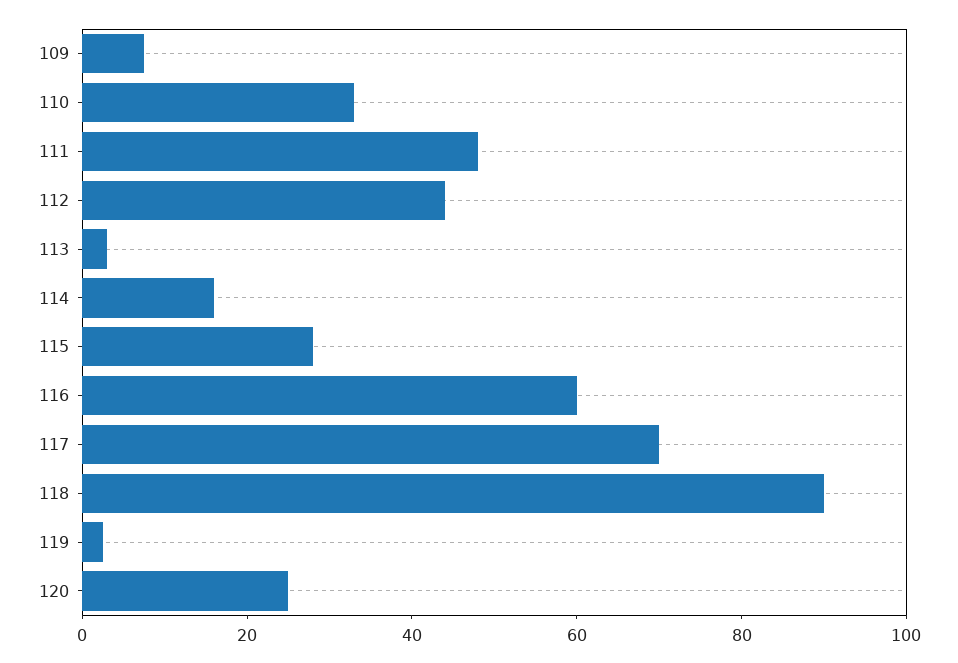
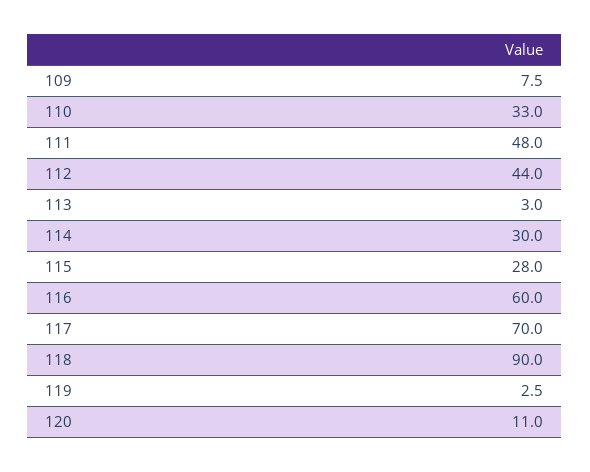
114: 15 -> 30
120: 25 -> 11

